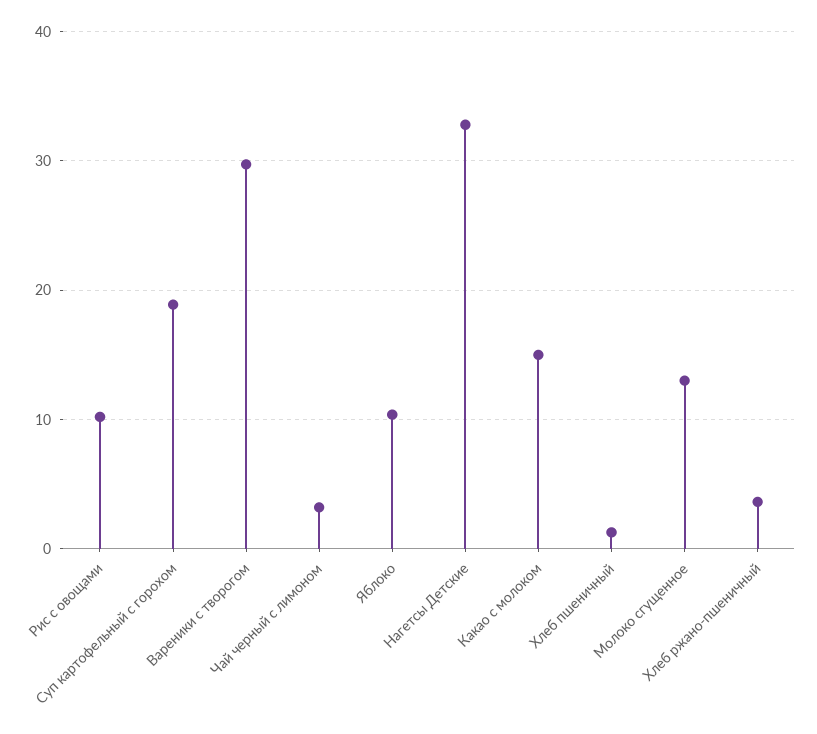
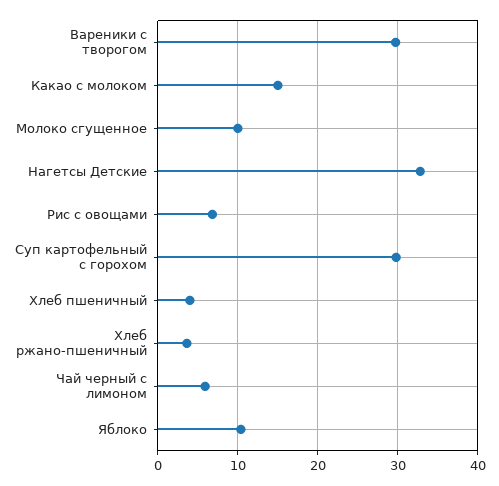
Рис с овощами: 10 -> 7
Суп картофельный с горохом: 19 -> 30
Чай черный с лимоном: 3 -> 6
Хлеб пшеничный: 1 -> 4
Молоко сгущенное: 13 -> 10

